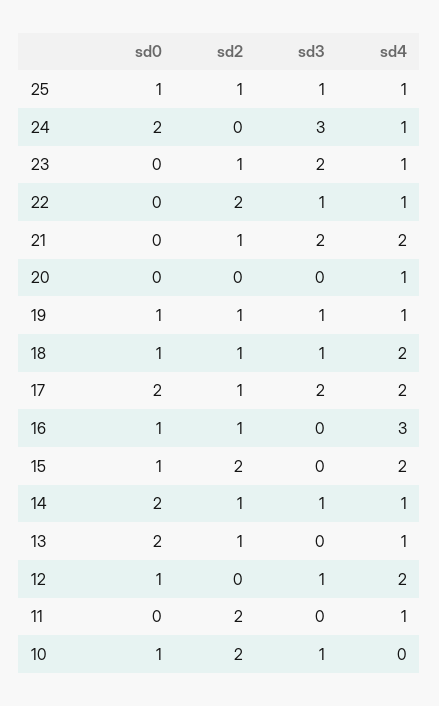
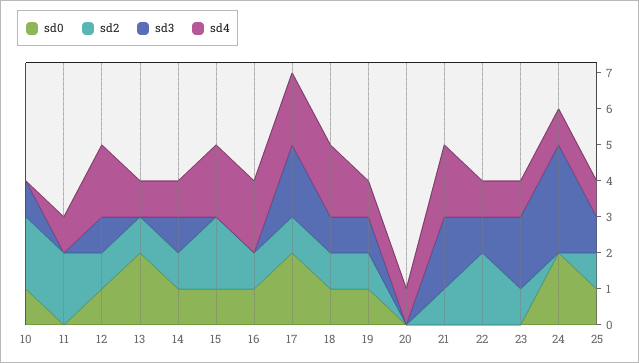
sd4, 16: 3 -> 2
sd0, 14: 2 -> 1
sd2, 12: 0 -> 1

